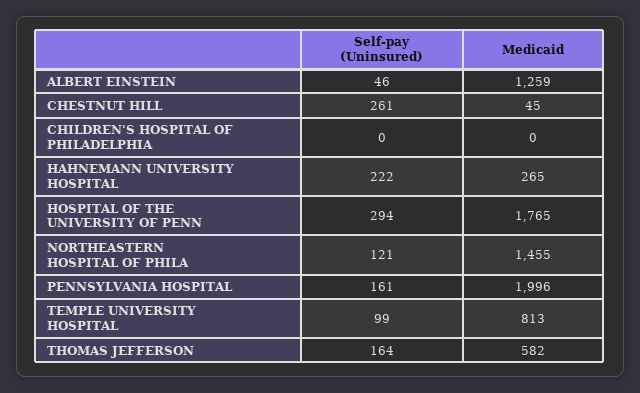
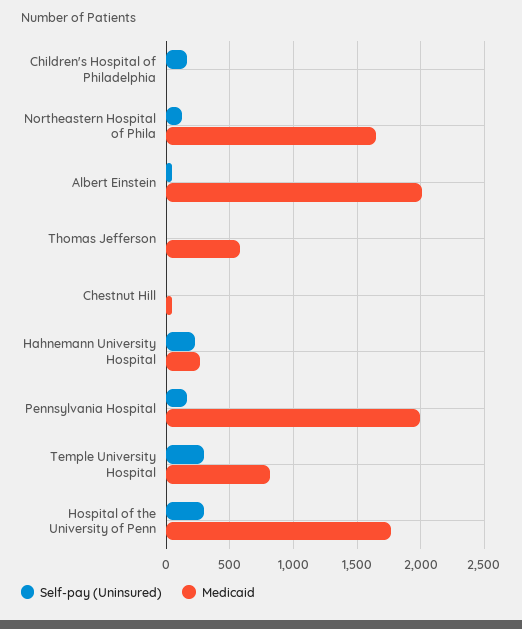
Medicaid, ALBERT EINSTEIN: 1259 -> 2000
Self-pay (Uninsured), CHESTNUT HILL: 261 -> 0
Self-pay (Uninsured), CHILDREN'S HOSPITAL OF PHILADELPHIA: 0 -> 150
Medicaid, NORTHEASTERN HOSPITAL OF PHILA: 1455 -> 1650
Self-pay (Uninsured), TEMPLE UNIVERSITY HOSPITAL: 99 -> 300
Self-pay (Uninsured), THOMAS JEFFERSON: 164 -> 0

